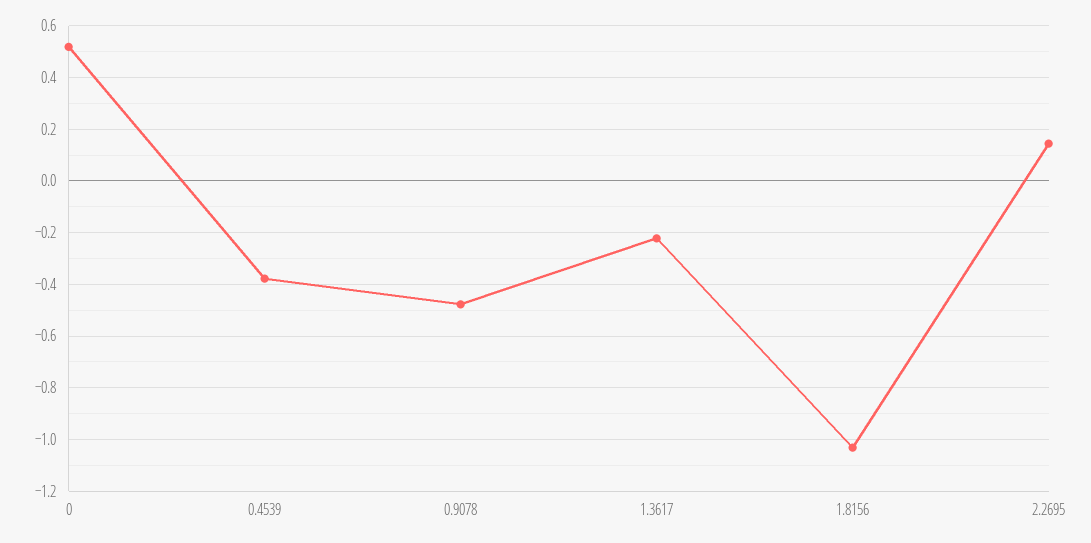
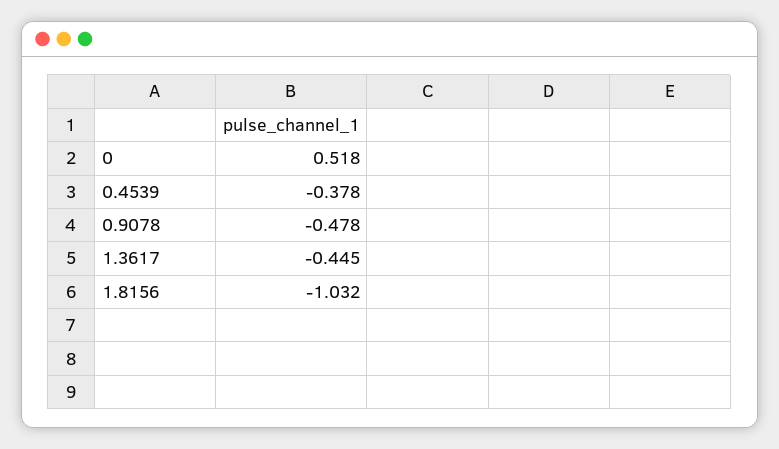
1.3617: -0.225 -> -0.445
2.2695: 0.15 -> none

